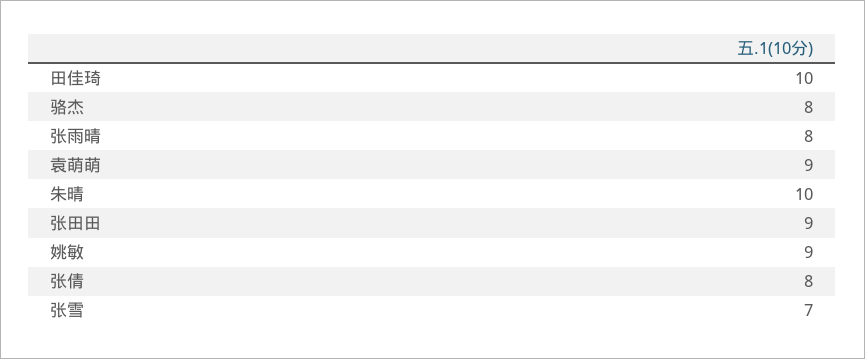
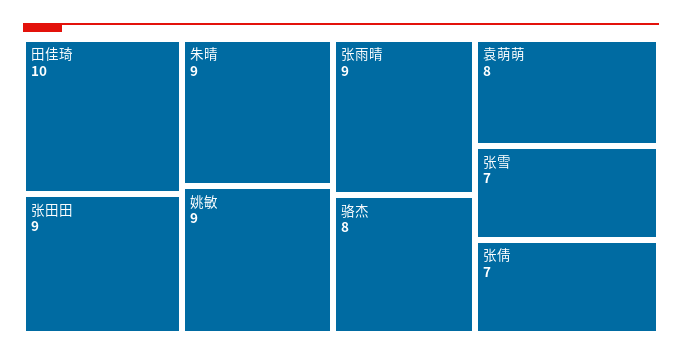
张雨晴: 8 -> 9
袁萌萌: 9 -> 8
朱晴: 10 -> 9
张倩: 8 -> 7

